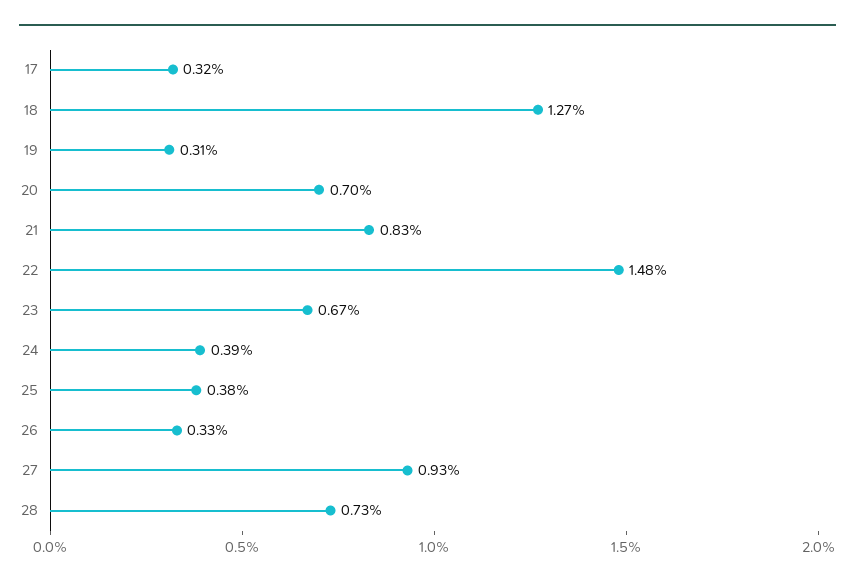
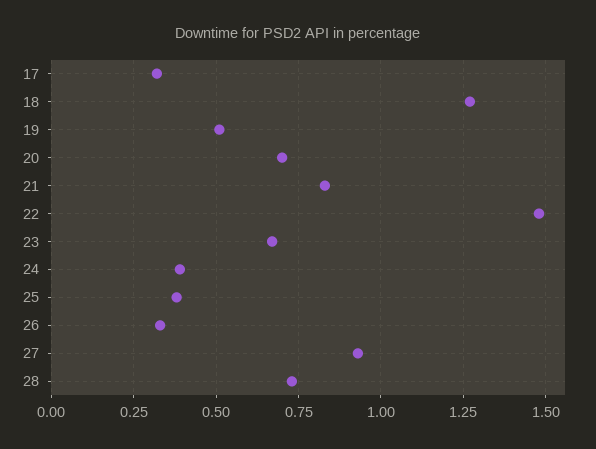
19: 0.31 -> 0.5

